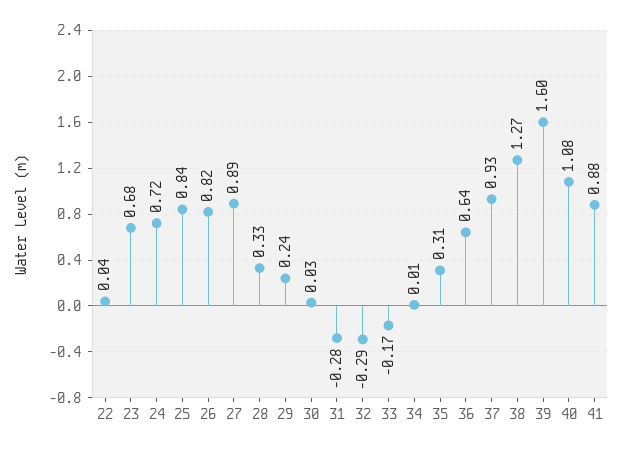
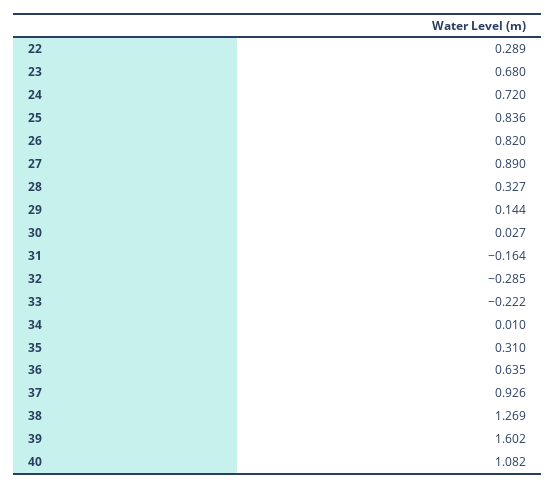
22: 0.04 -> 0.289
29: 0.24 -> 0.144
31: -0.28 -> -0.164
33: -0.17 -> -0.222
41: 0.88 -> none

